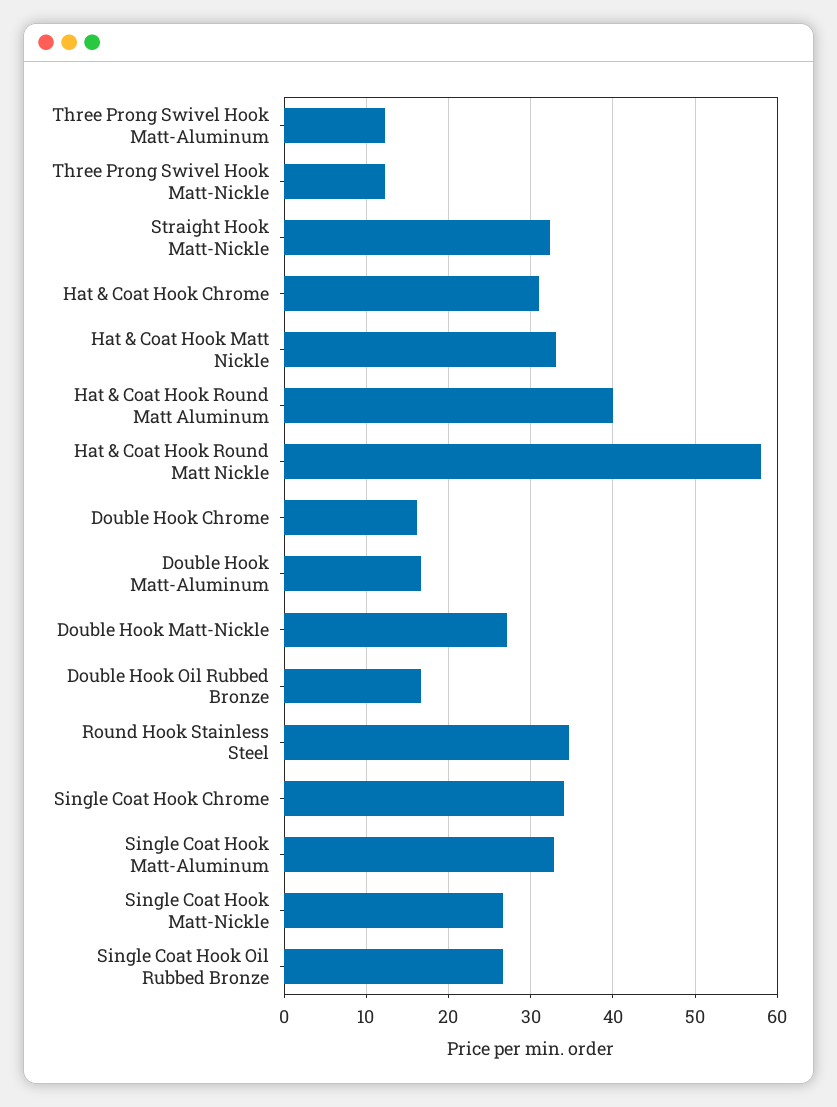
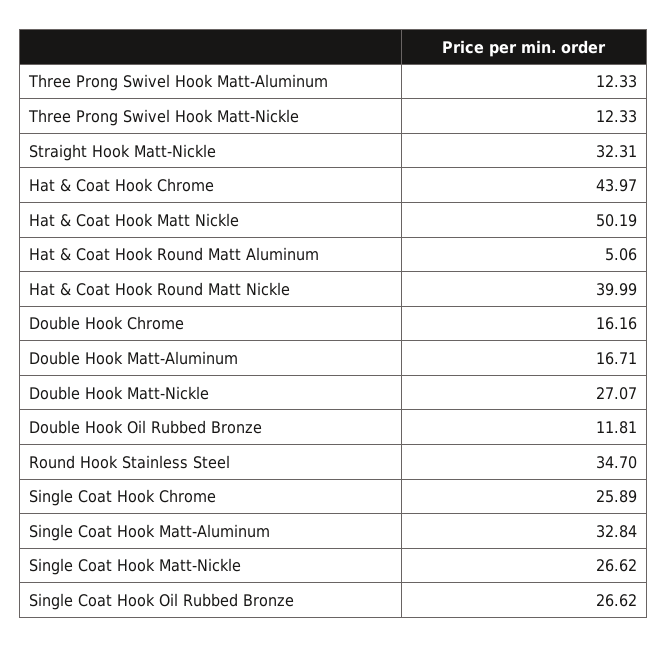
Hat & Coat Hook Chrome: 31 -> 43.97
Hat & Coat Hook Matt Nickle: 33 -> 50.19
Hat & Coat Hook Round Matt Aluminum: 40 -> 5.06
Hat & Coat Hook Round Matt Nickle: 58 -> 39.99
Double Hook Oil Rubbed Bronze: 17 -> 11.81
Single Coat Hook Chrome: 34 -> 25.89

